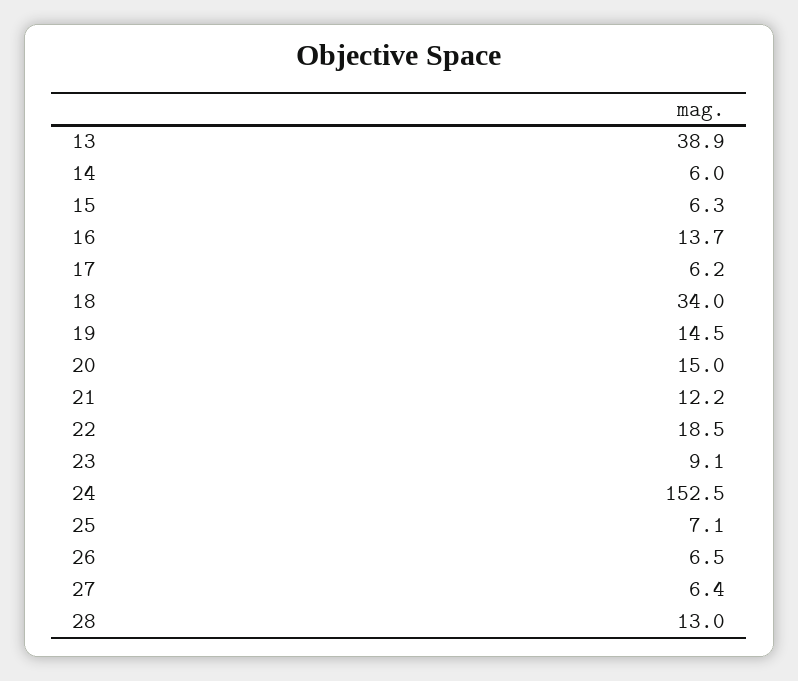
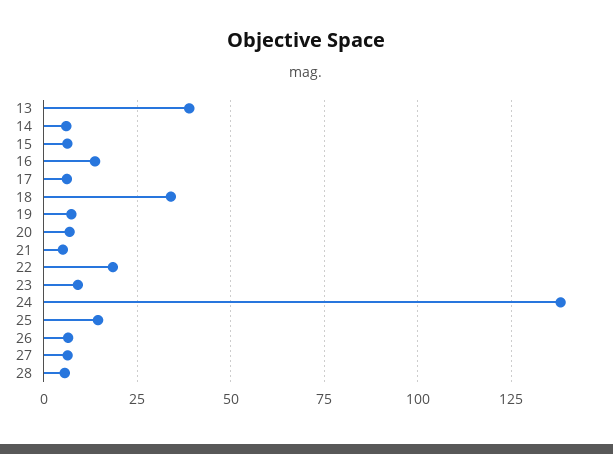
19: 14.5 -> 7.5
20: 15 -> 7.5
21: 12.2 -> 5
24: 152.5 -> 137.5
25: 7.1 -> 15
28: 13 -> 5

